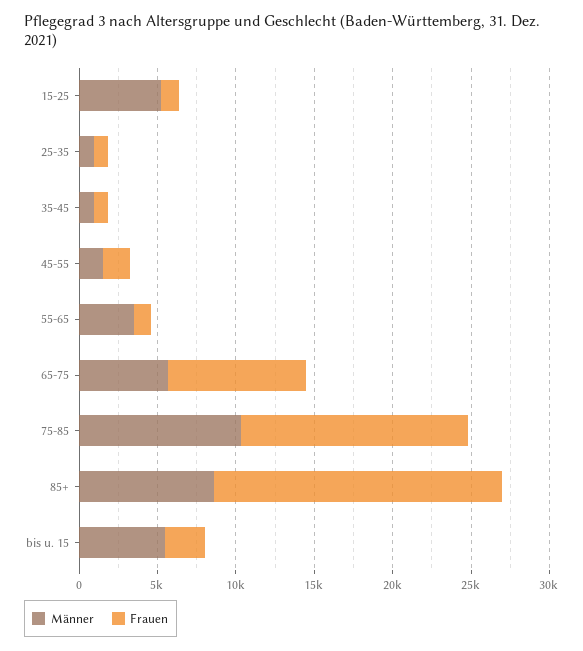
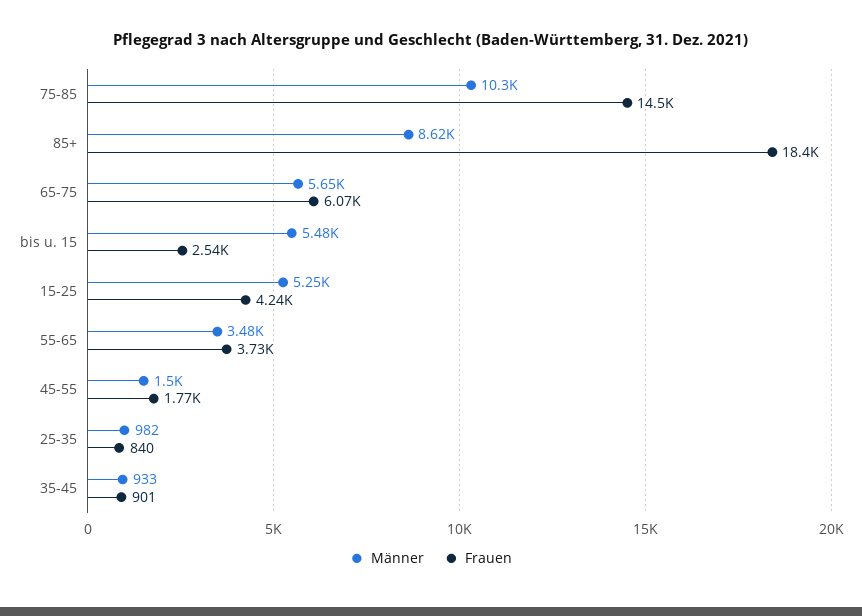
Frauen, 15-25: 1000 -> 4240
Frauen, 55-65: 1000 -> 3730
Frauen, 65-75: 9000 -> 6070

